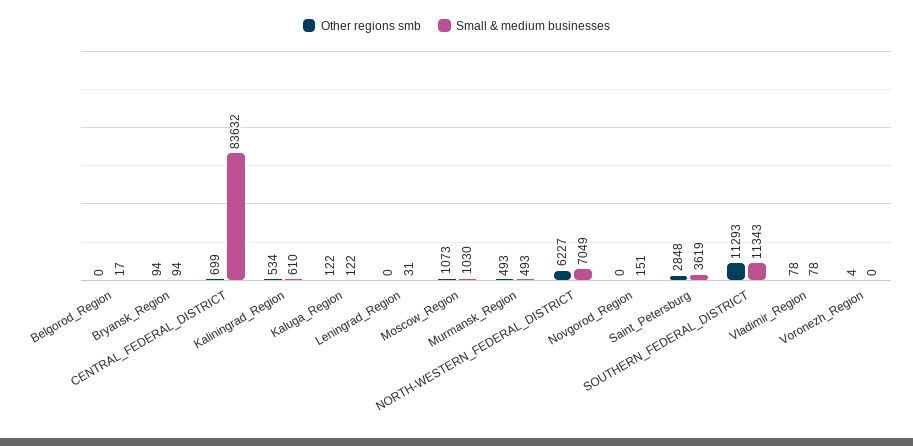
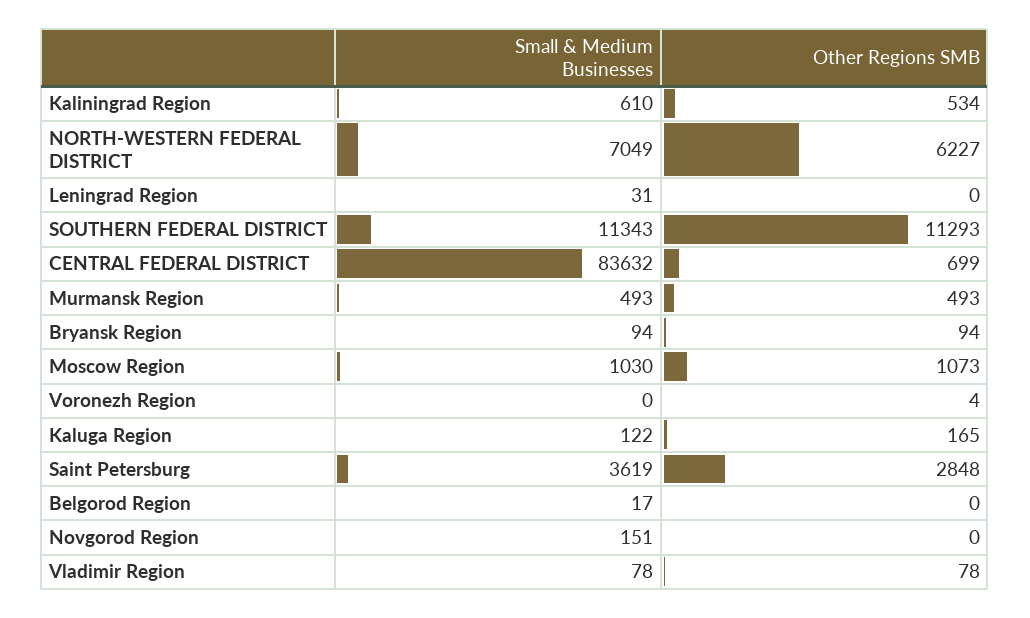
Other regions smb, Kaluga_Region: 122 -> 165

